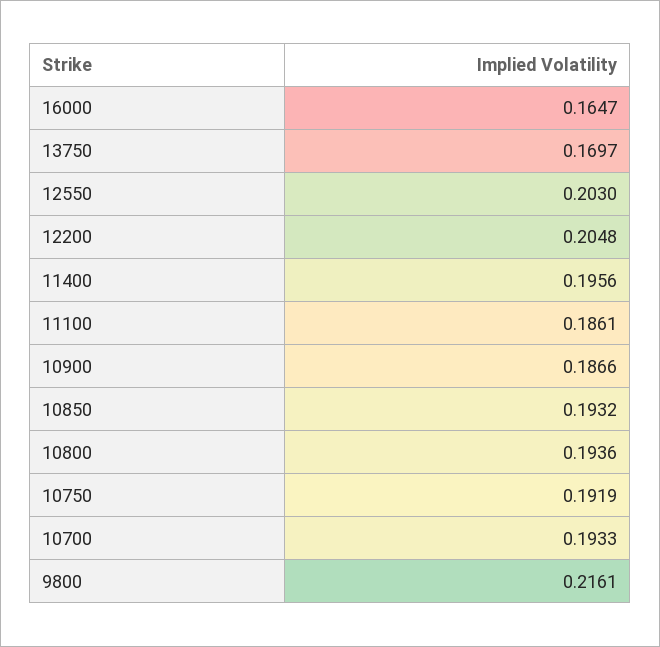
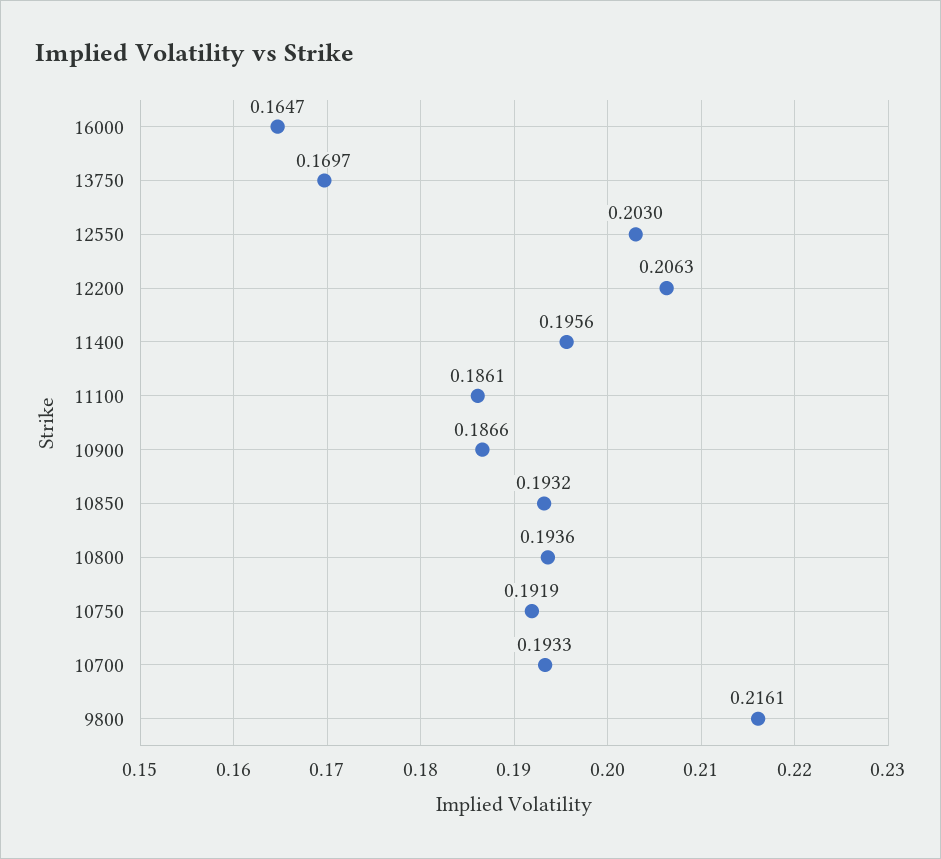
12200: 0.2048 -> 0.2063

